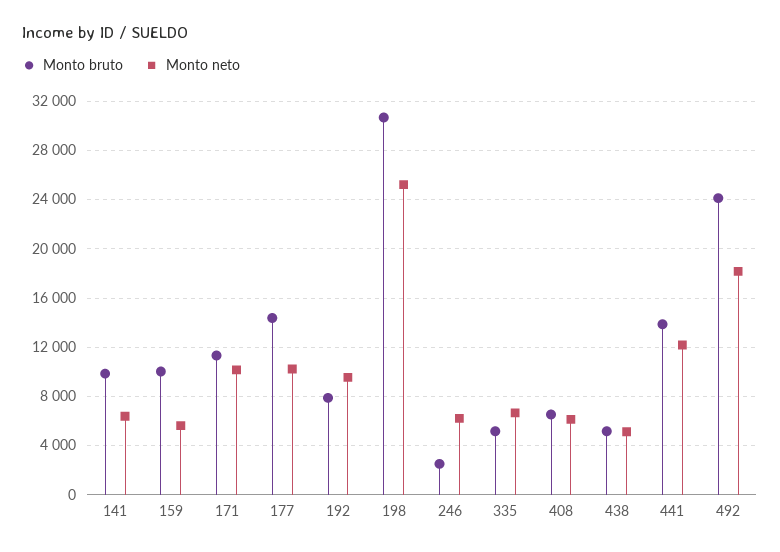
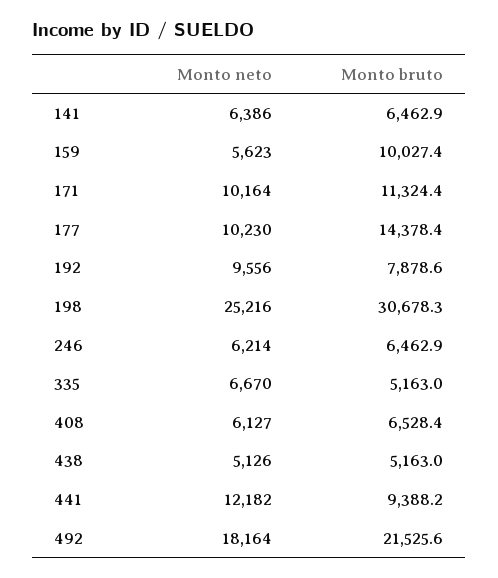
Monto bruto, 141: 10000 -> 6462.9
Monto bruto, 246: 2500 -> 6462.9
Monto bruto, 441: 14000 -> 9388.2
Monto bruto, 492: 24000 -> 21525.6

